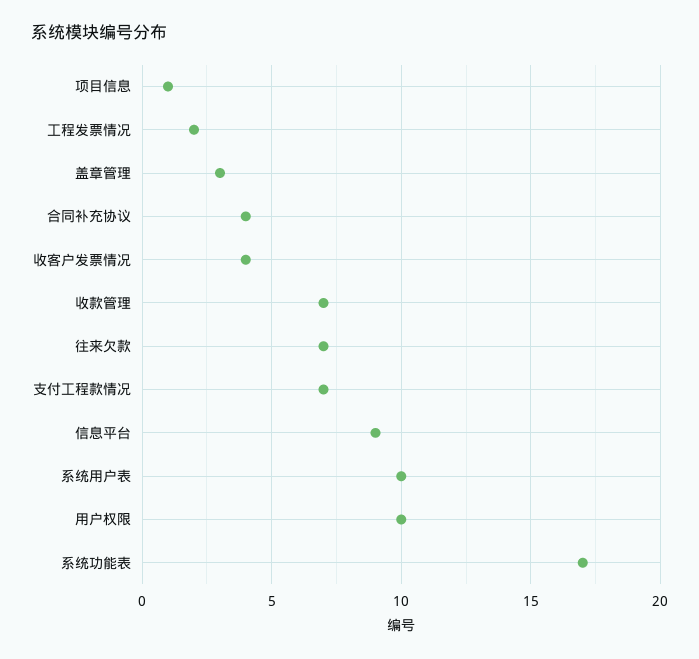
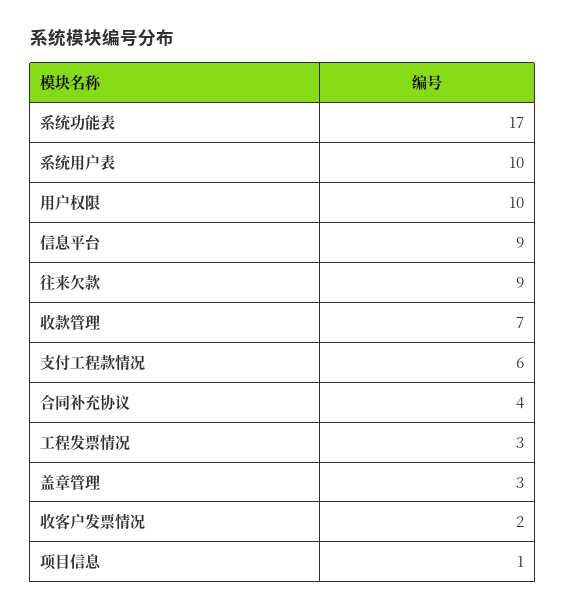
工程发票情况: 2 -> 3
收客户发票情况: 4 -> 2
往来欠款: 7 -> 9
支付工程款情况: 7 -> 6

